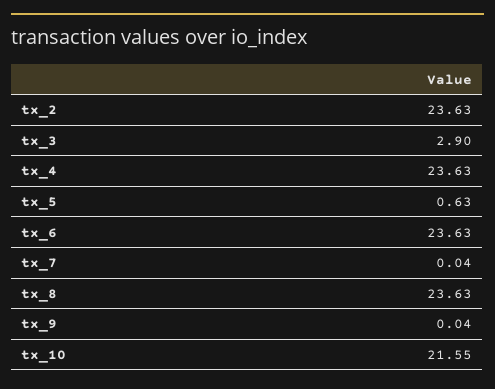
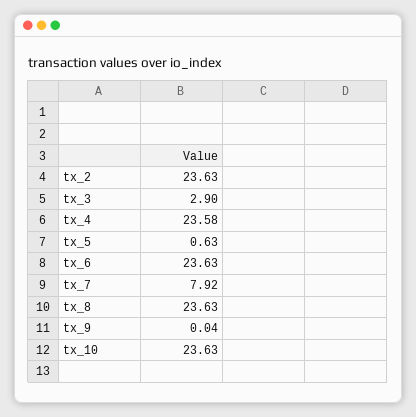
tx_4: 23.63 -> 23.58
tx_7: 0.04 -> 7.92
tx_10: 21.55 -> 23.63

